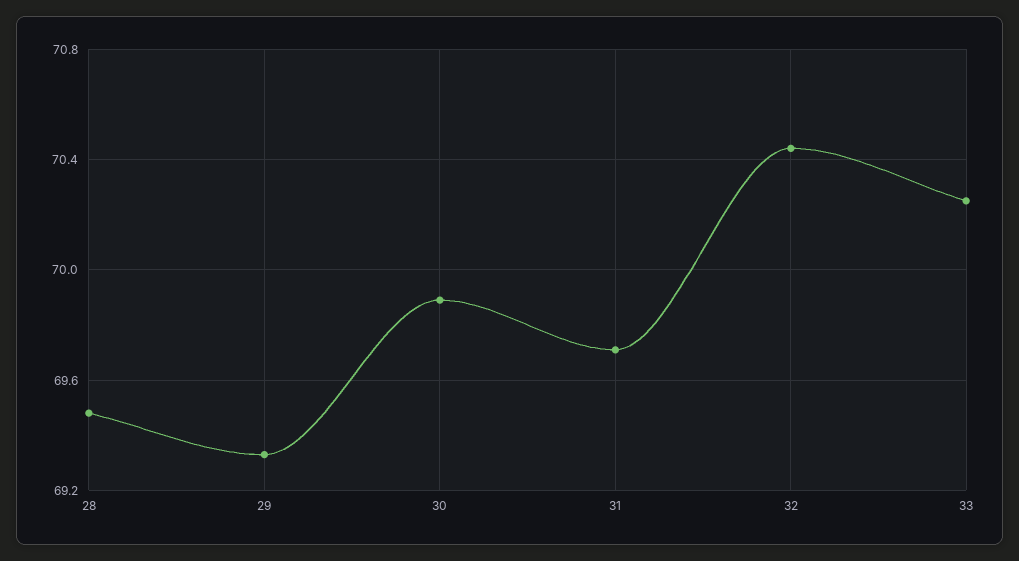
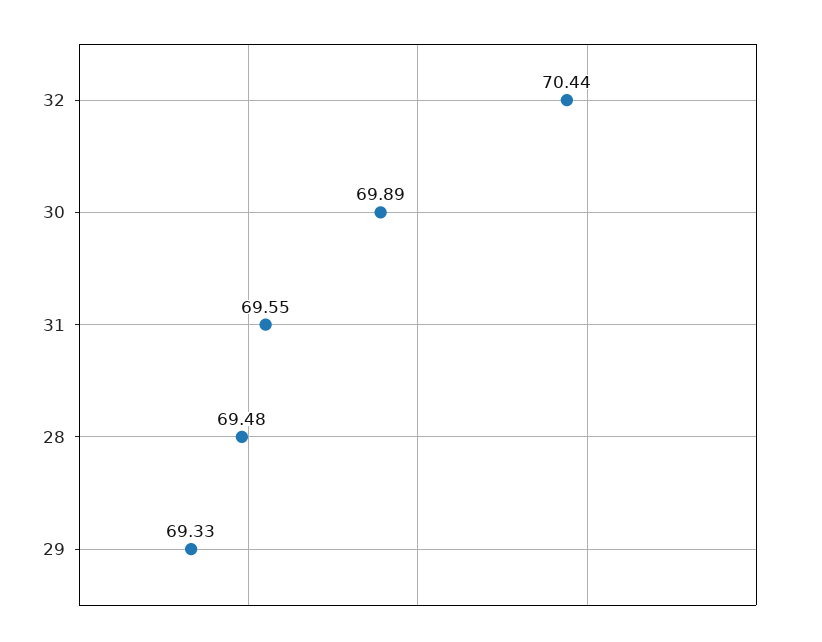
31: 69.7 -> 69.55
33: 70.25 -> none

